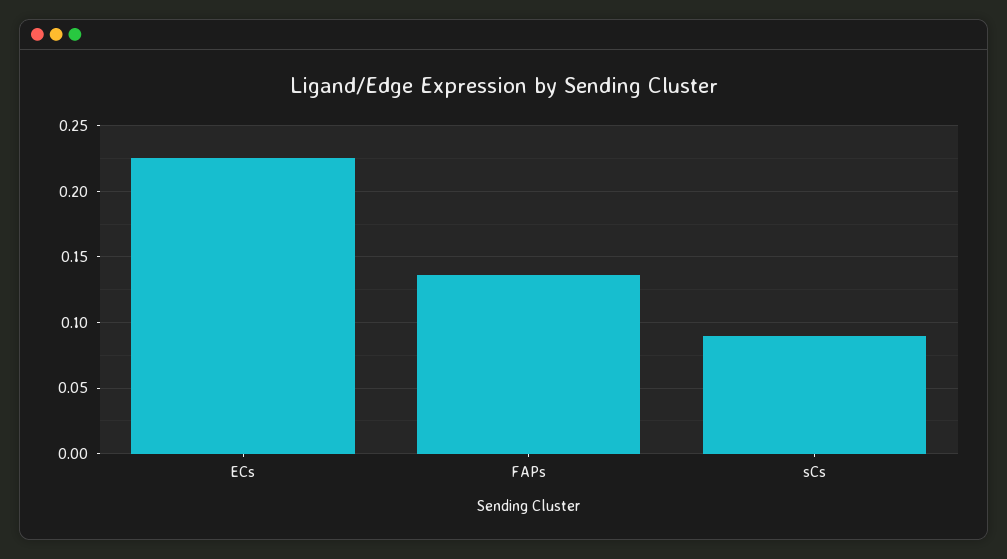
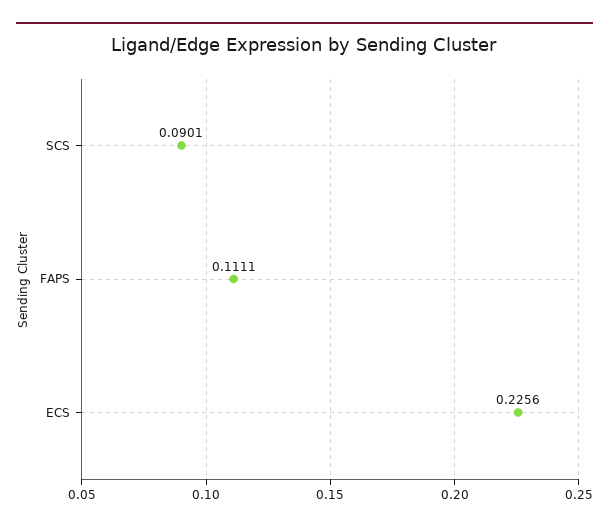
FAPs: 0.135 -> 0.1111

